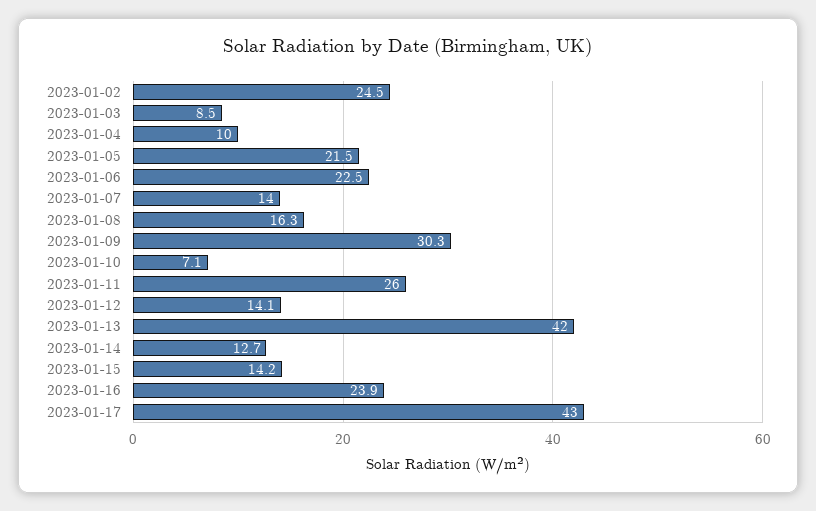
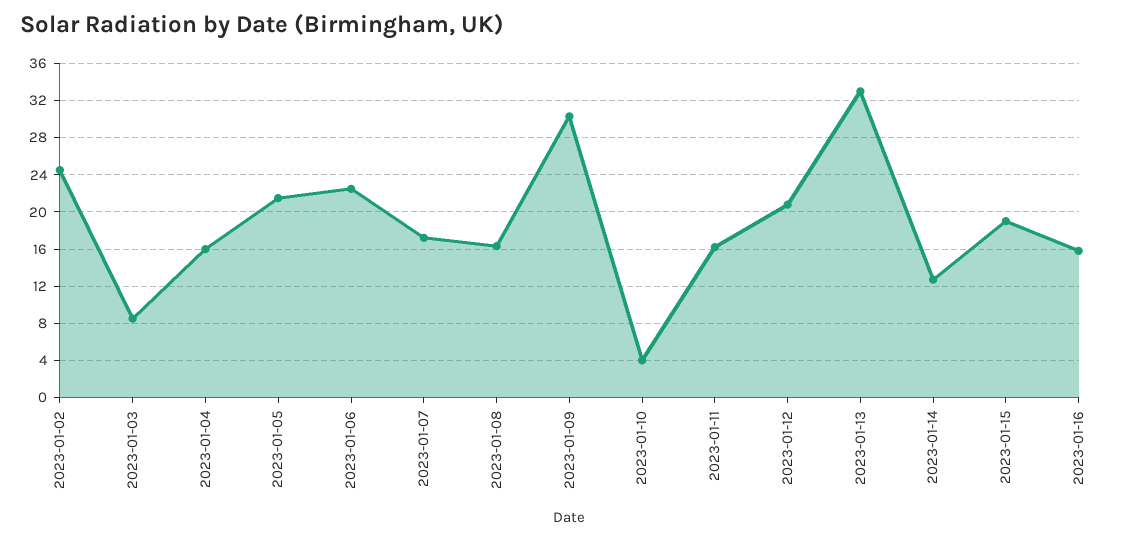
2023-01-04: 10 -> 16
2023-01-07: 14 -> 17
2023-01-10: 7.1 -> 4
2023-01-11: 26 -> 16
2023-01-12: 14.1 -> 21
2023-01-13: 42 -> 33
2023-01-15: 14.2 -> 19
2023-01-16: 23.9 -> 16
2023-01-17: 43 -> none

